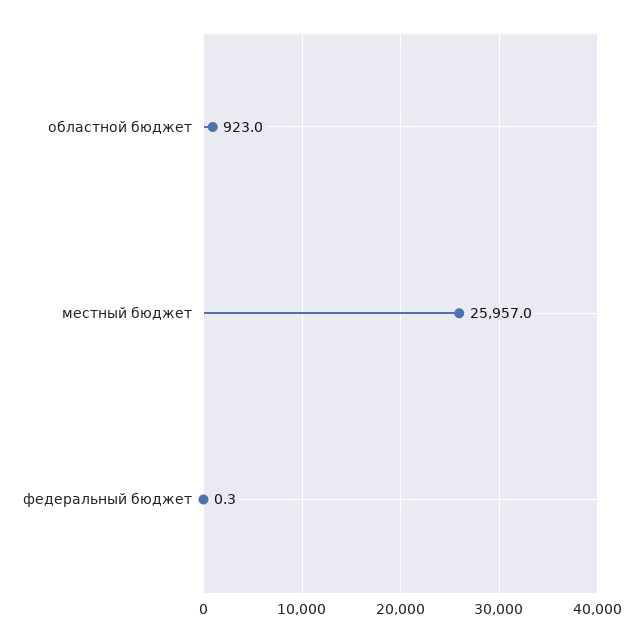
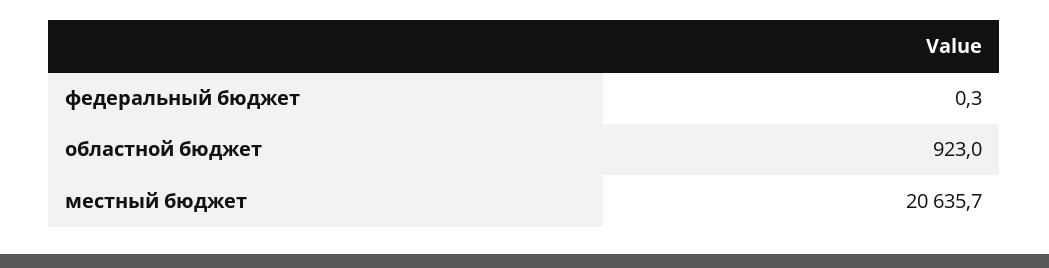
местный бюджет: 25957 -> 20635.7

